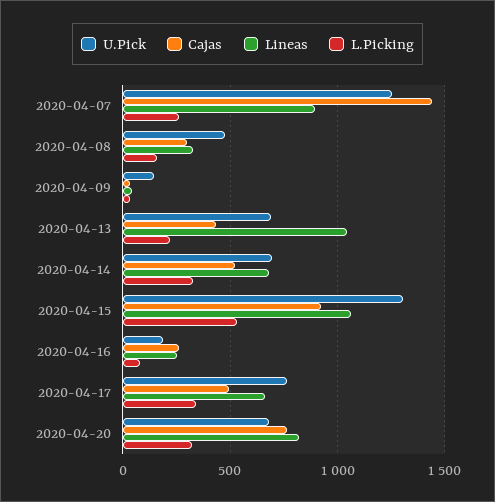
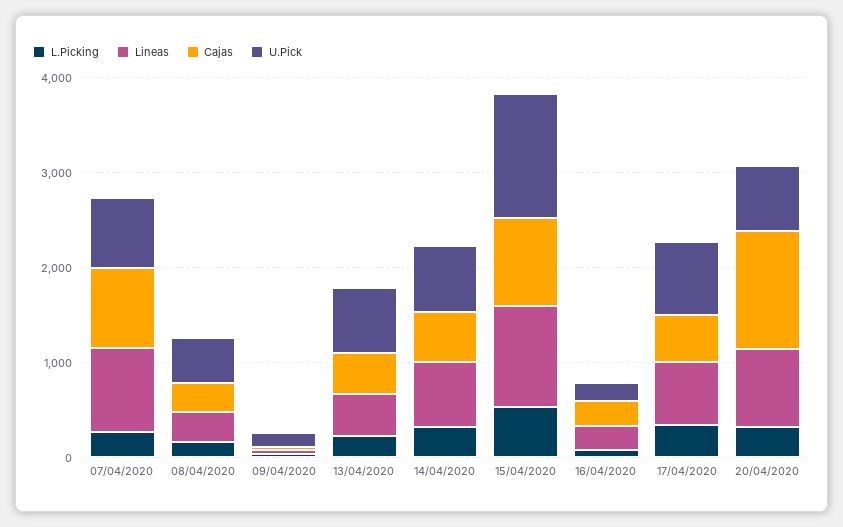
U.Pick, 2020-04-07: 1250 -> 800
Cajas, 2020-04-07: 1450 -> 800
Lineas, 2020-04-13: 1050 -> 400
Cajas, 2020-04-20: 750 -> 1200

